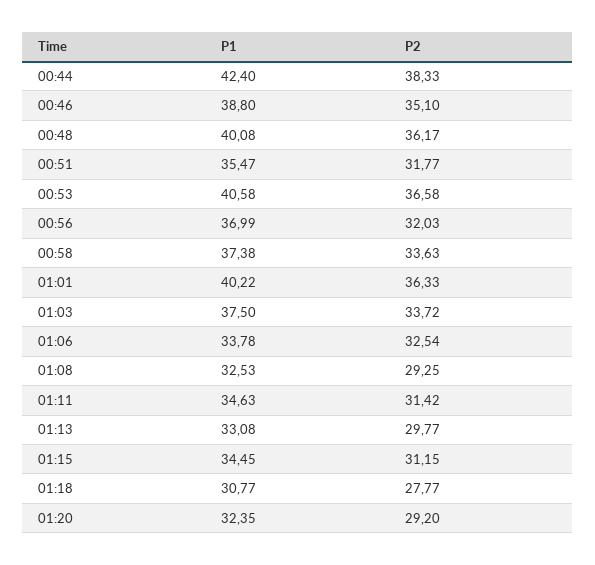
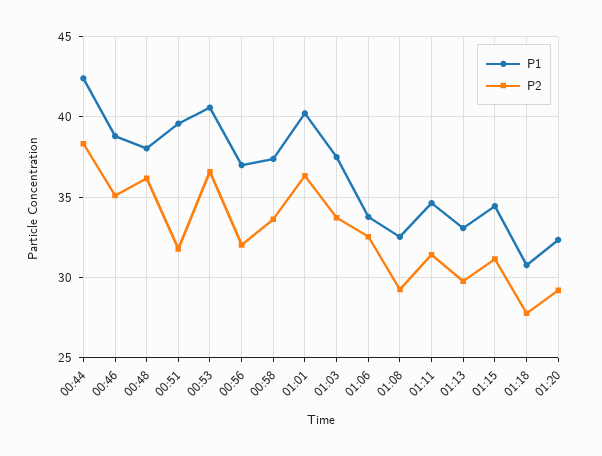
P1, 00:48: 40.08 -> 38
P1, 00:51: 35.47 -> 39.5

